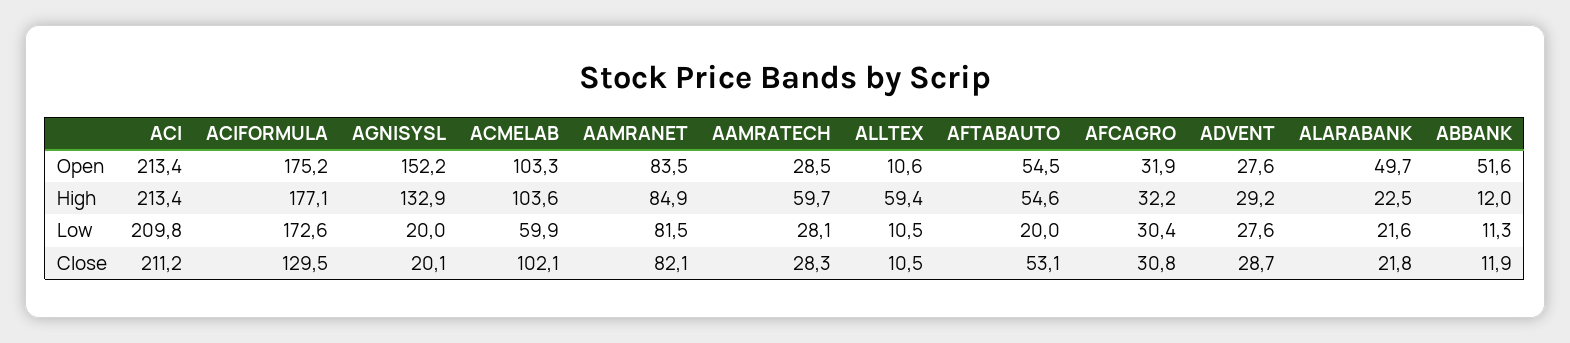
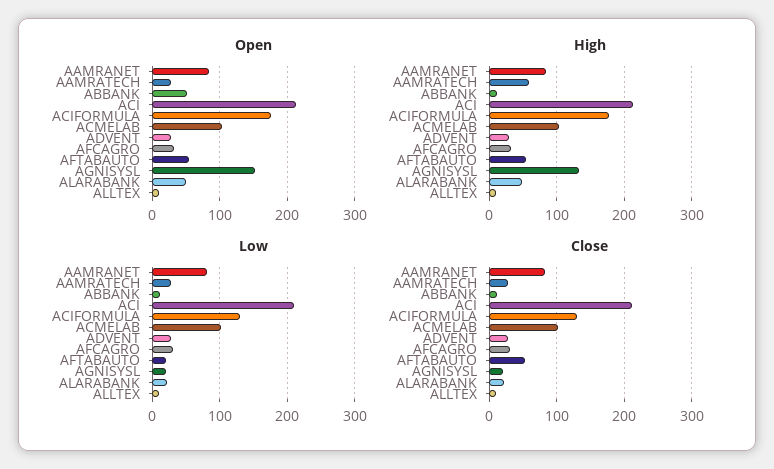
High, ALLTEX: 59.4 -> 10
High, ALARABANK: 22.5 -> 50
Low, ACIFORMULA: 172.6 -> 130
Low, ACMELAB: 59.9 -> 100

